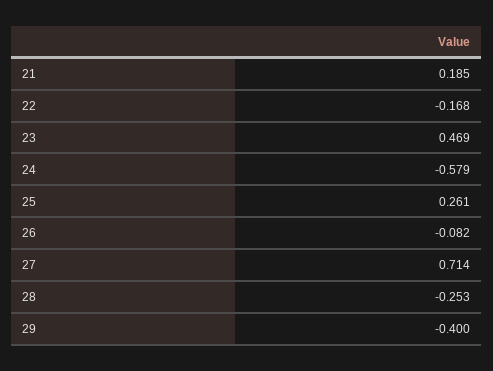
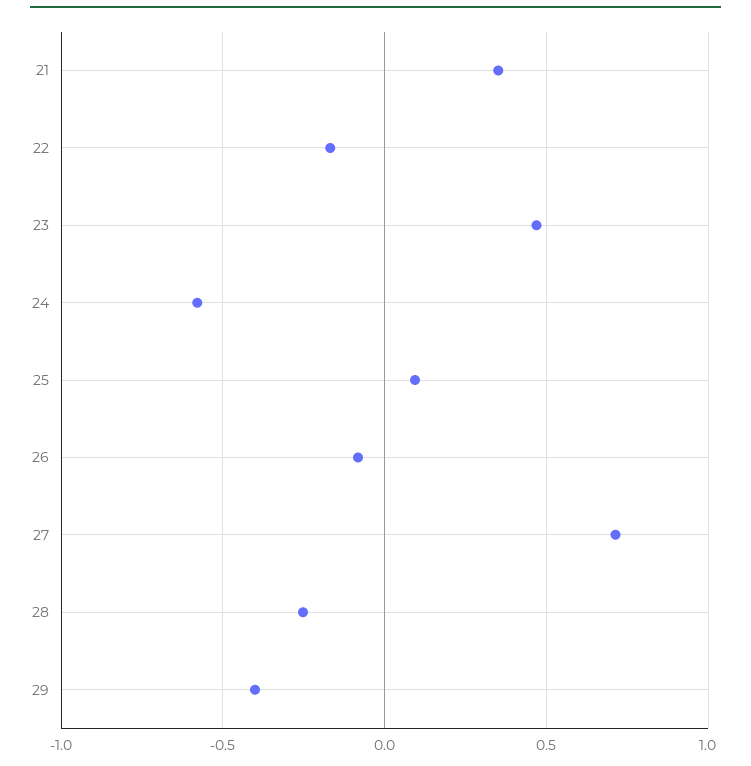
21: 0.185 -> 0.35
25: 0.261 -> 0.1

